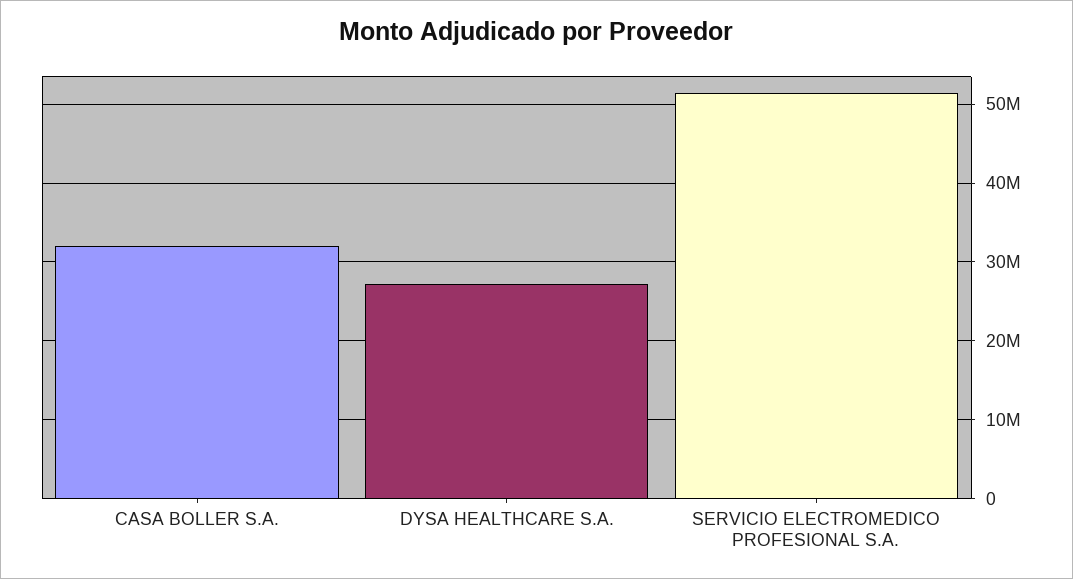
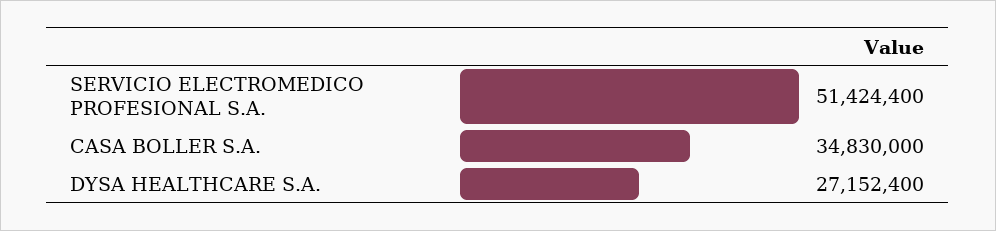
CASA BOLLER S.A.: 32000000 -> 34830000

